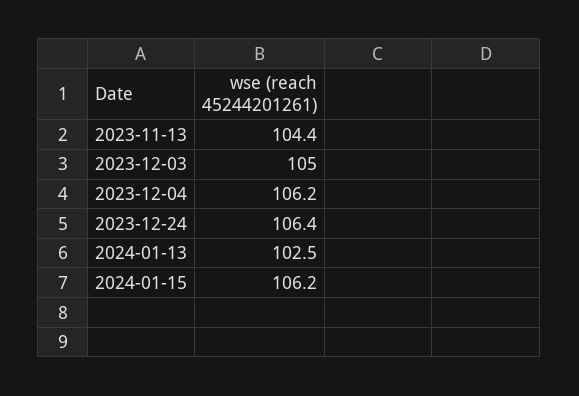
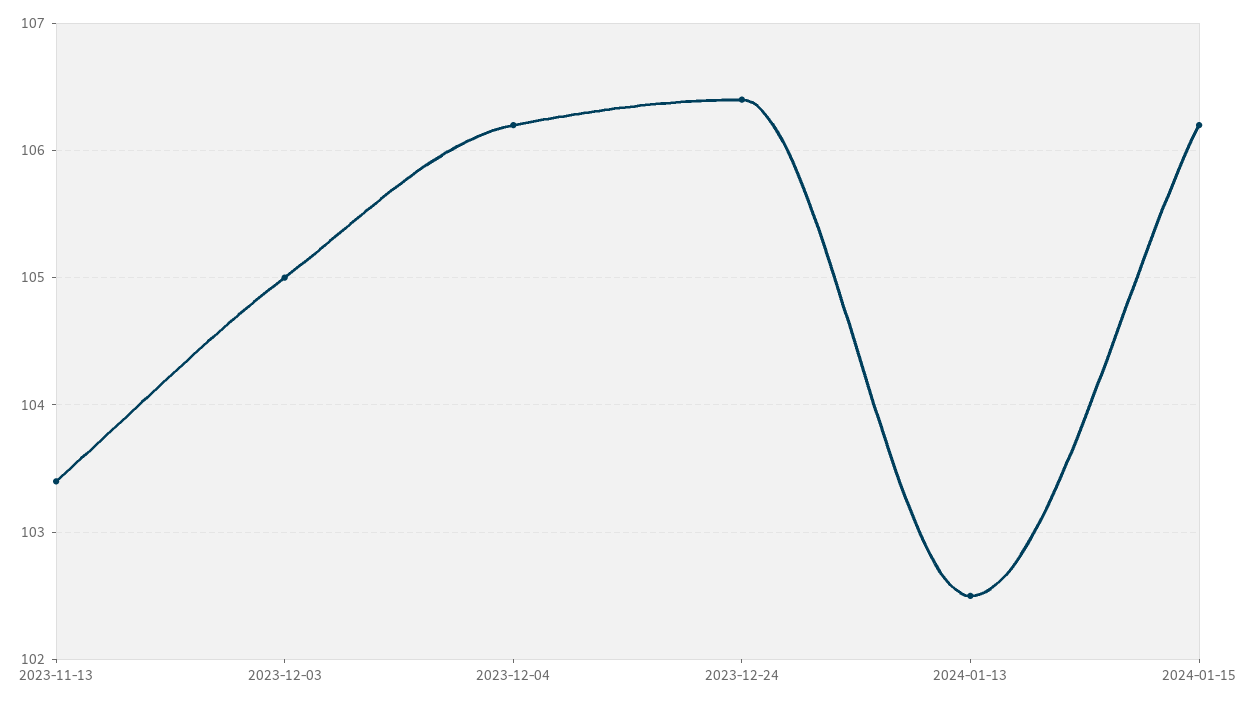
2023-11-13: 104.4 -> 103.4

